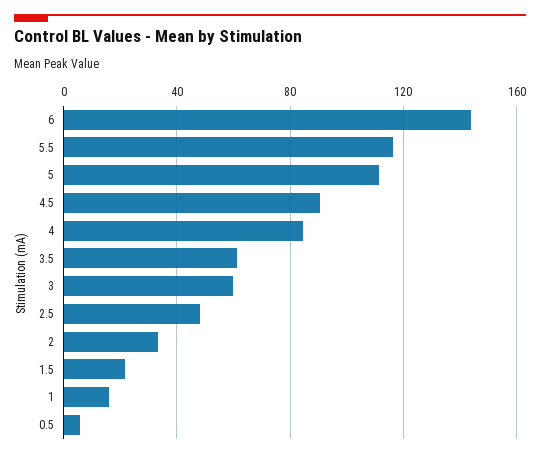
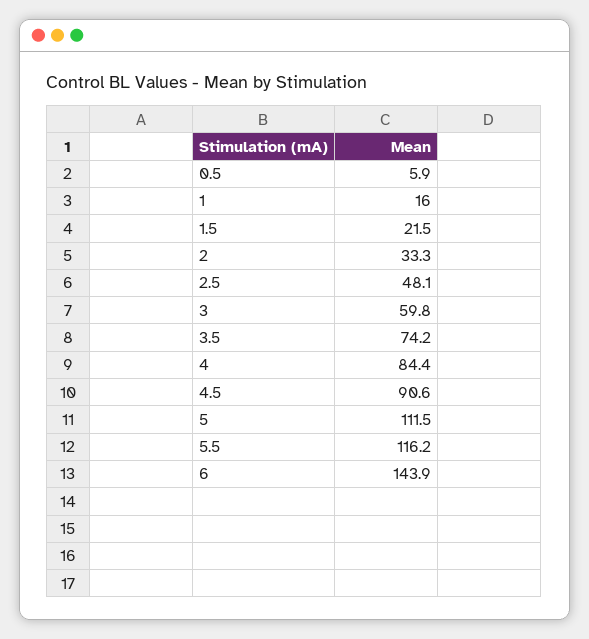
3.5: 60 -> 74.2

